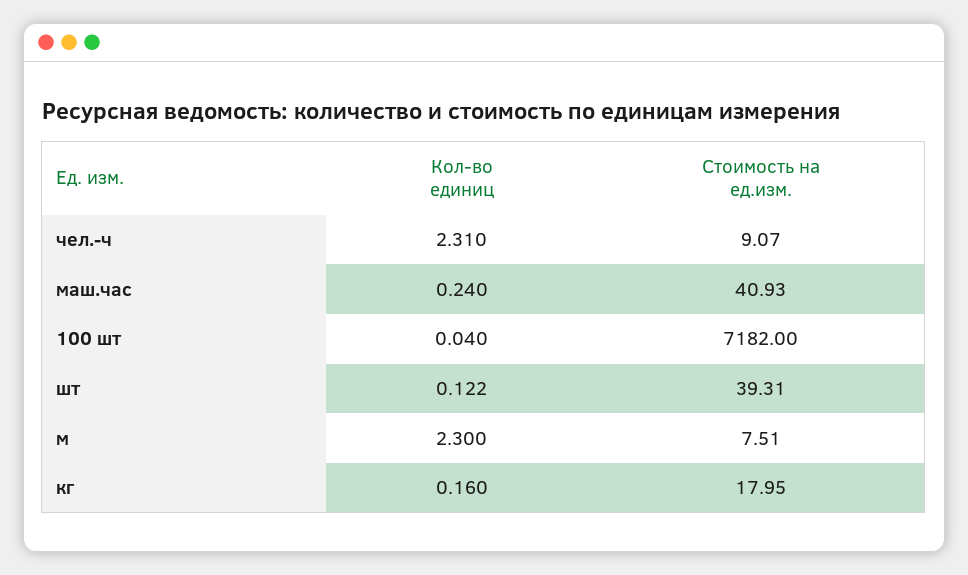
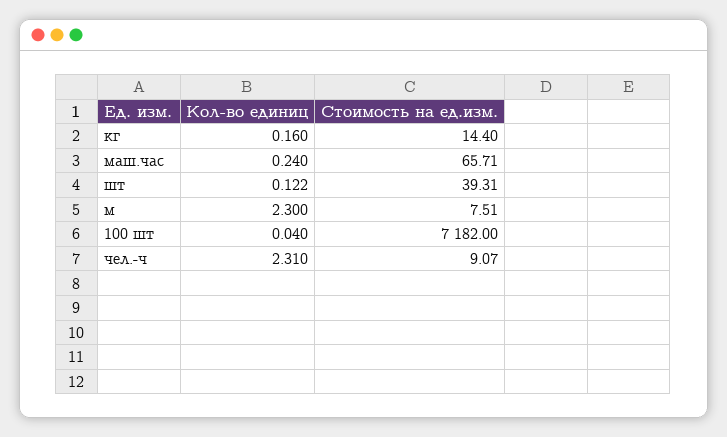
Стоимость на ед.изм., маш.час: 40.93 -> 65.71
Стоимость на ед.изм., кг: 17.95 -> 14.4

